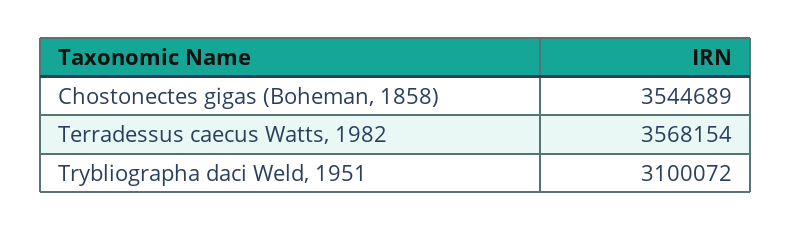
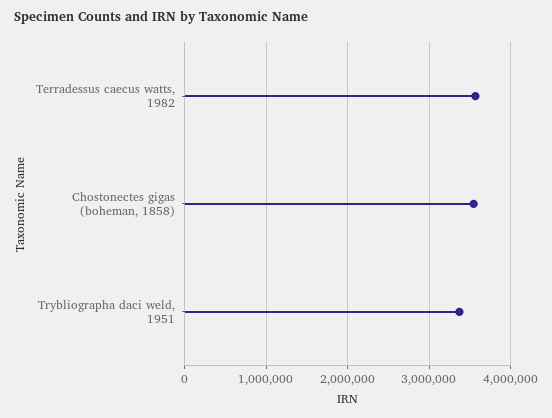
Trybliographa daci Weld, 1951: 3100072 -> 3400000

